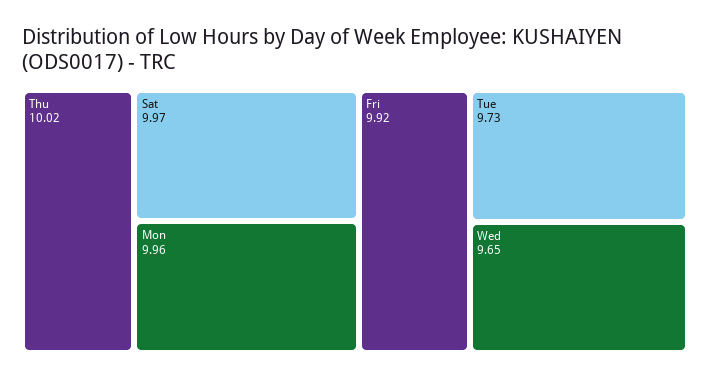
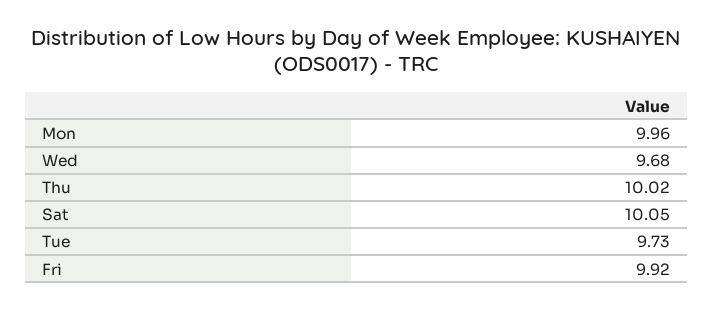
Sat: 9.97 -> 10.05
Wed: 9.65 -> 9.68

